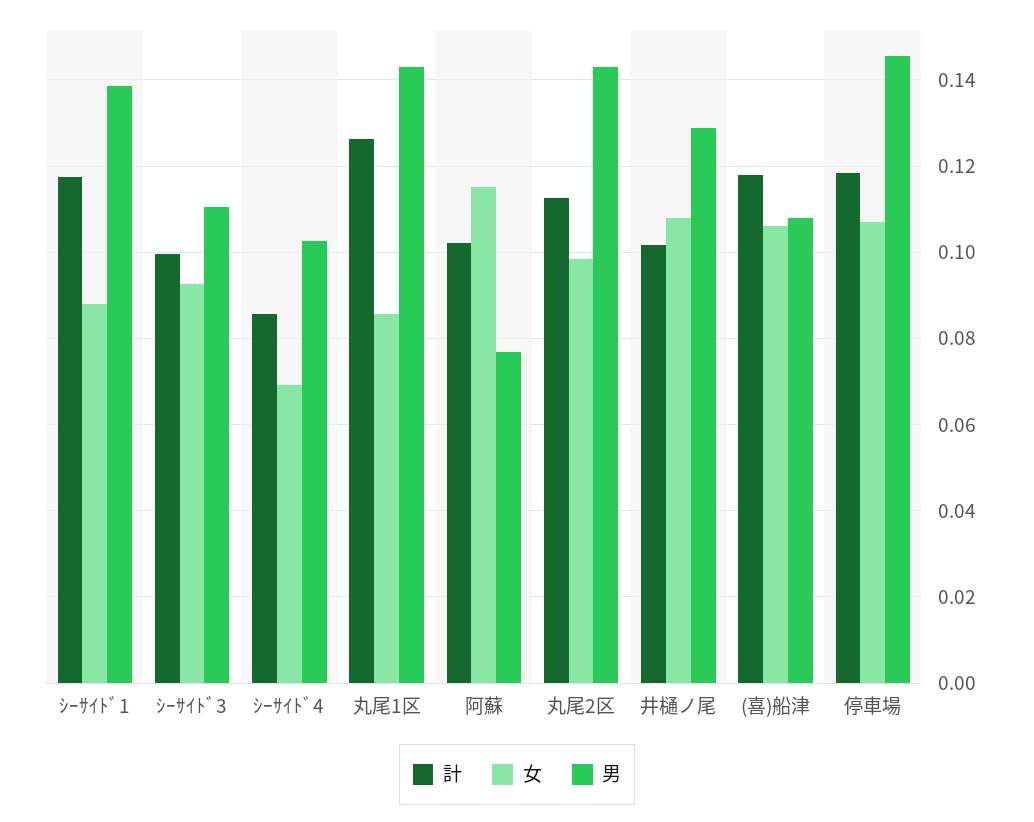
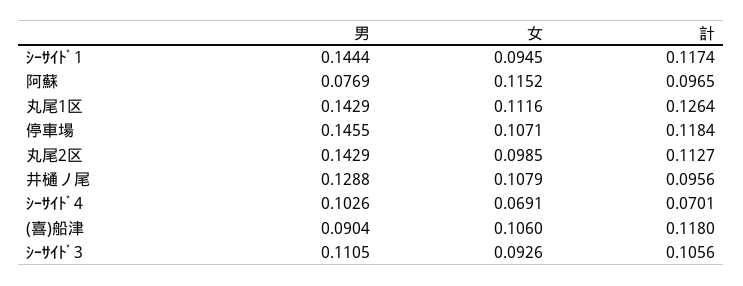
女, ｼｰｻｲﾄﾞ1: 0.088 -> 0.0945
男, ｼｰｻｲﾄﾞ1: 0.138 -> 0.1444
計, ｼｰｻｲﾄﾞ3: 0.1 -> 0.1056
計, ｼｰｻｲﾄﾞ4: 0.086 -> 0.0701
女, 丸尾1区: 0.086 -> 0.1116
計, 阿蘇: 0.102 -> 0.0965
計, 井樋ノ尾: 0.102 -> 0.0956
男, (喜)船津: 0.108 -> 0.0904

